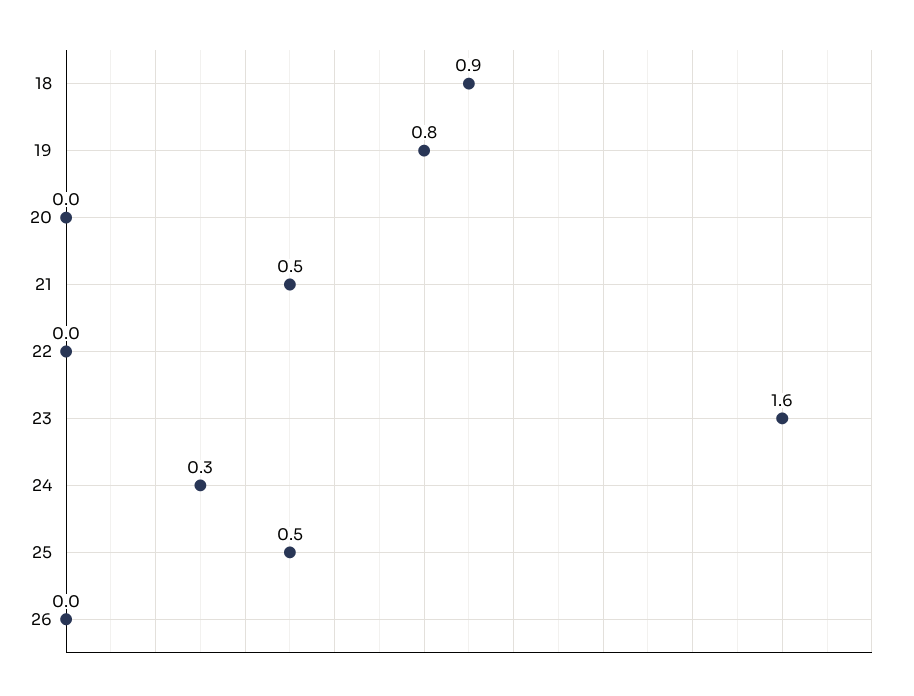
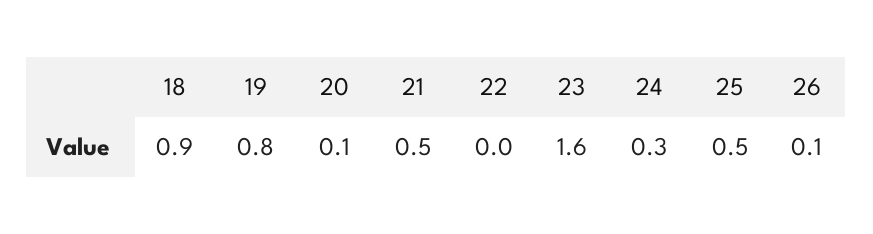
20: 0 -> 0.1
26: 0 -> 0.1

